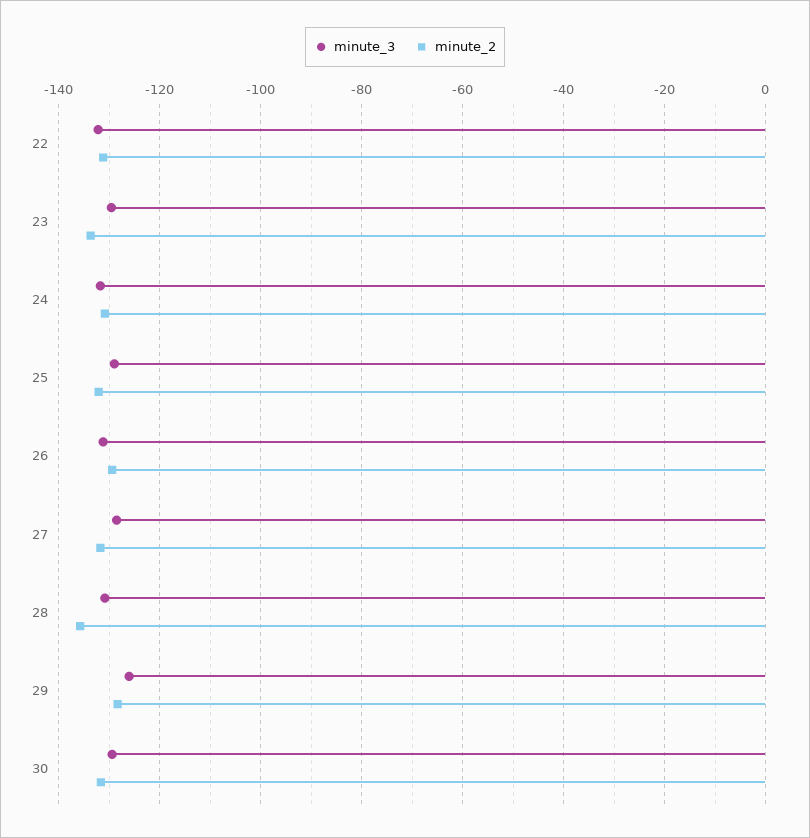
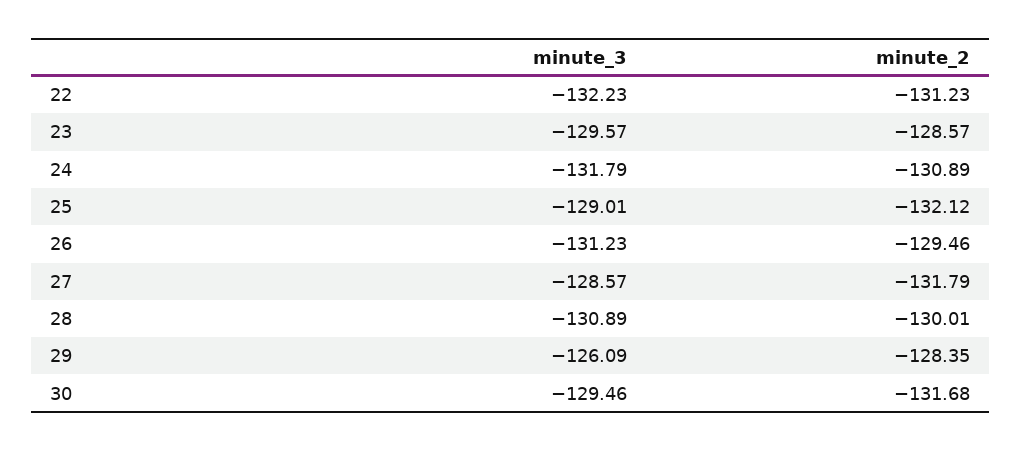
minute_2, 23: -134 -> -128.57
minute_2, 28: -136 -> -130.01

